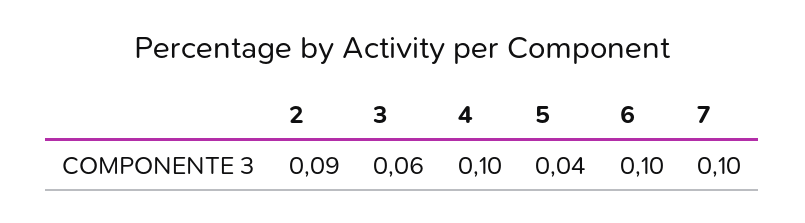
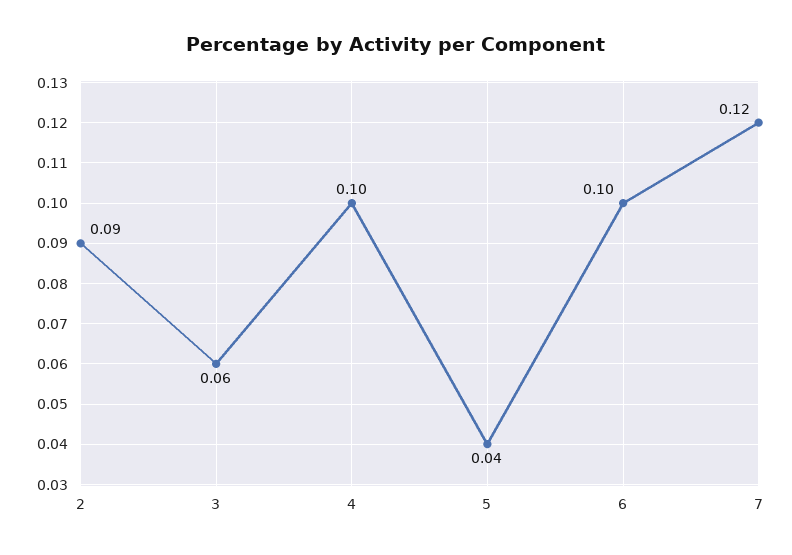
7: 0.1 -> 0.12

